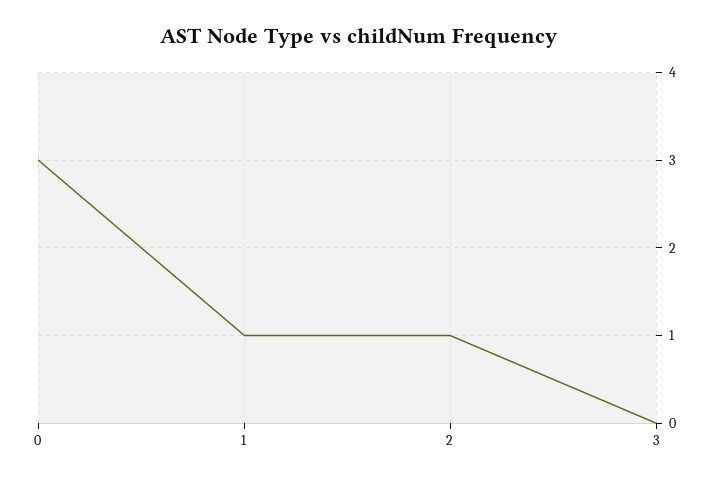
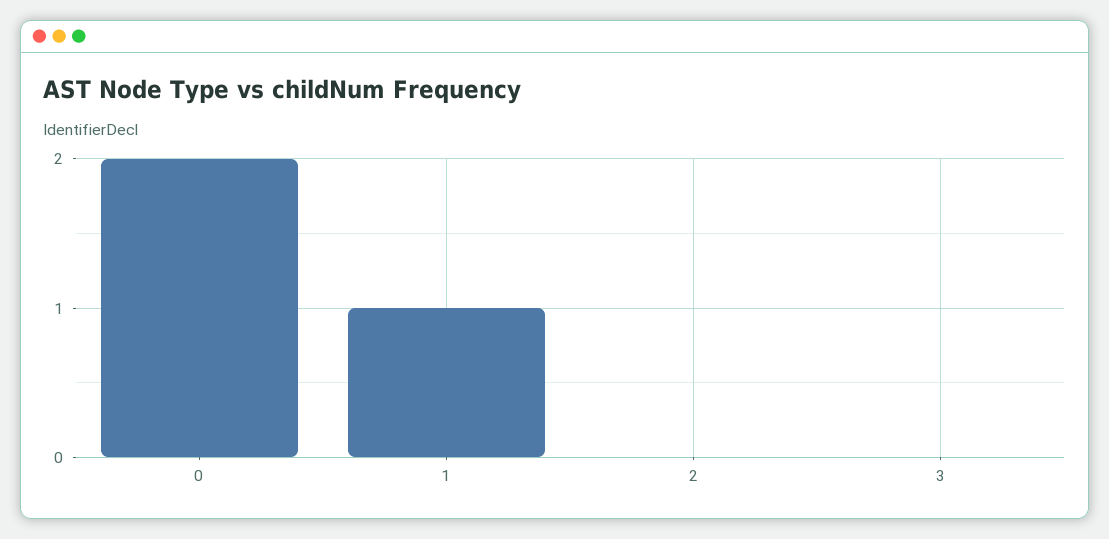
0: 3 -> 2
2: 1 -> 0

